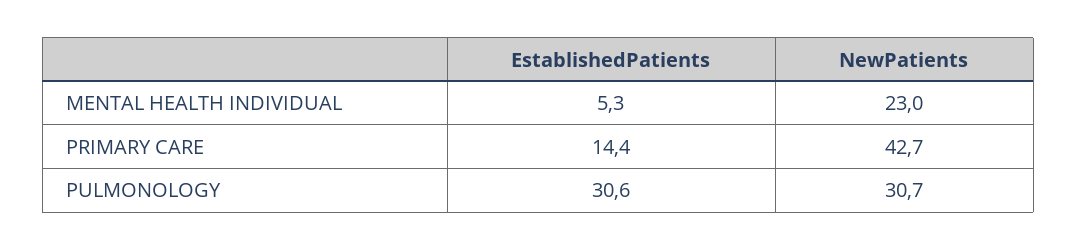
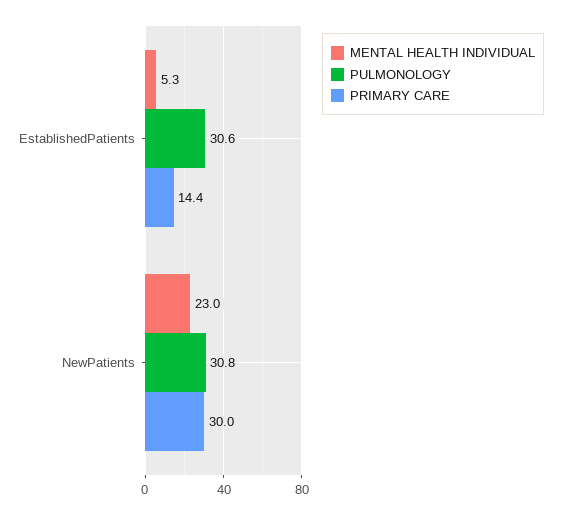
PRIMARY CARE, NewPatients: 42.7 -> 30
PULMONOLOGY, NewPatients: 30.7 -> 30.8

